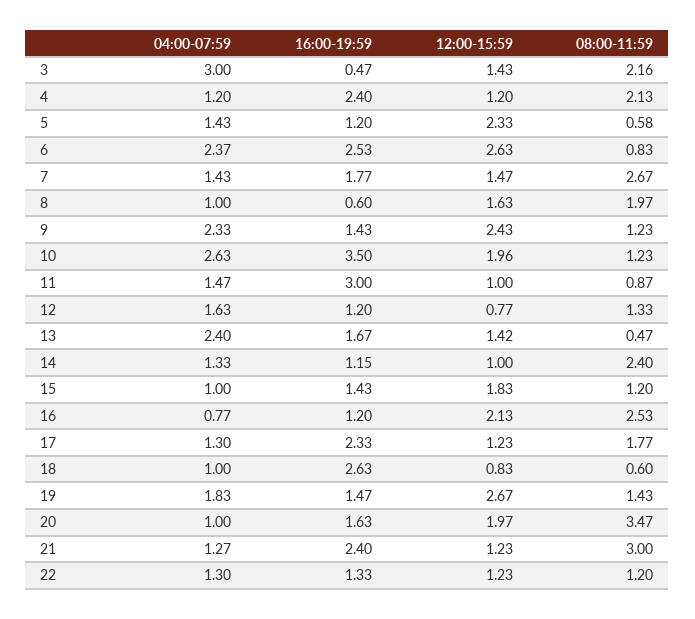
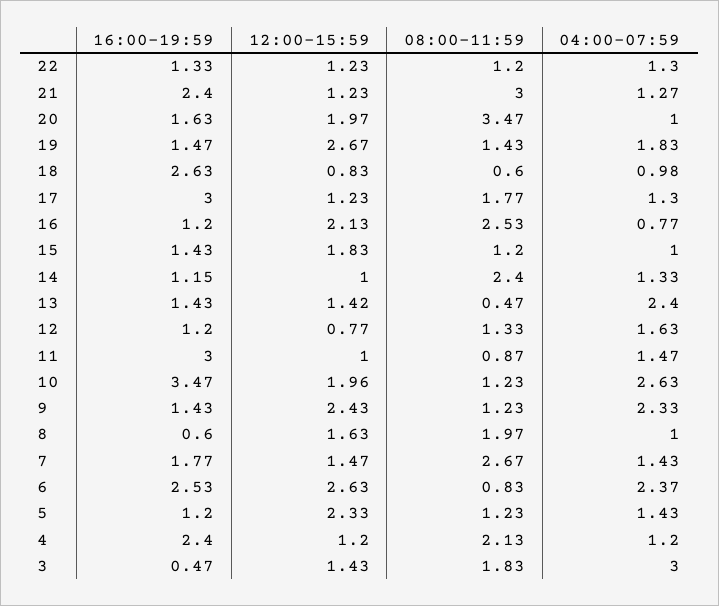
08:00-11:59, 3: 2.16 -> 1.83
08:00-11:59, 5: 0.58 -> 1.23
16:00-19:59, 10: 3.5 -> 3.47
16:00-19:59, 13: 1.67 -> 1.43
16:00-19:59, 17: 2.33 -> 3
04:00-07:59, 18: 1 -> 0.98

